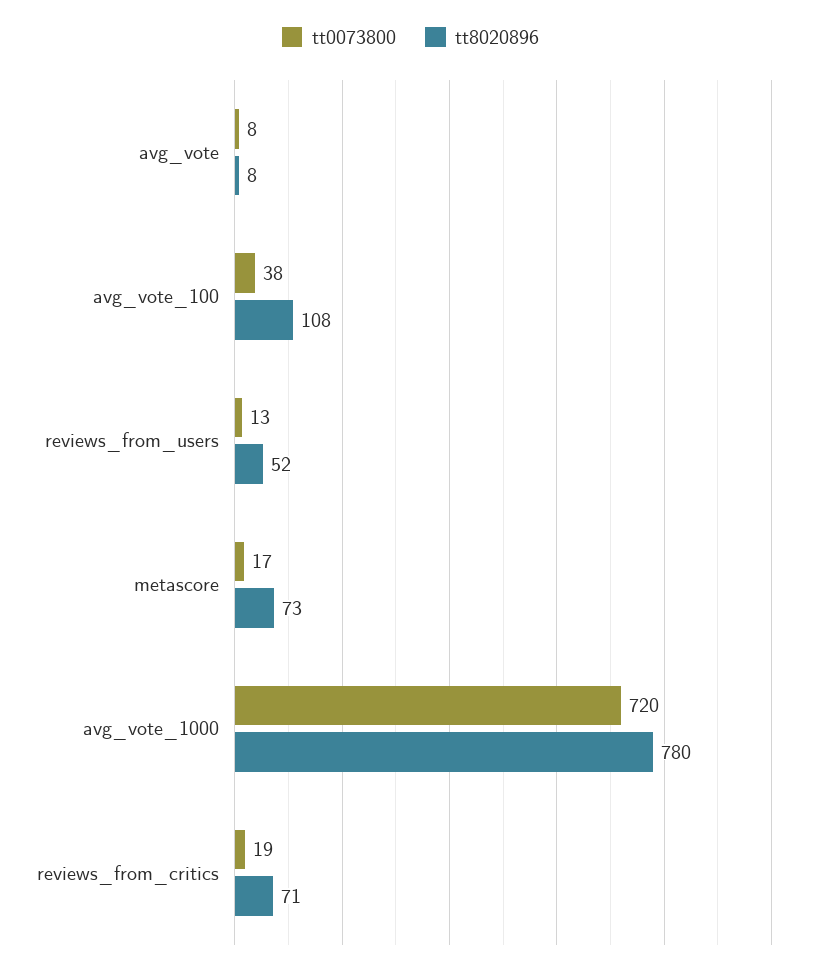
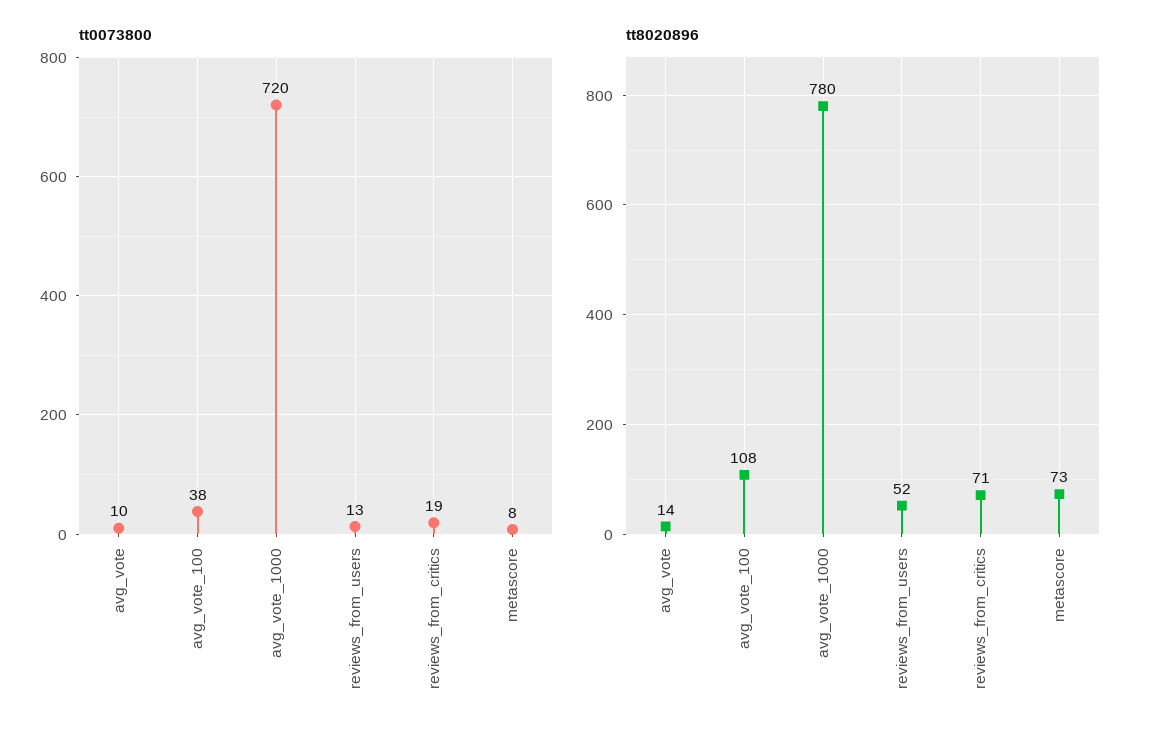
tt0073800, avg_vote: 8 -> 10
tt8020896, avg_vote: 8 -> 14
tt0073800, metascore: 17 -> 8

